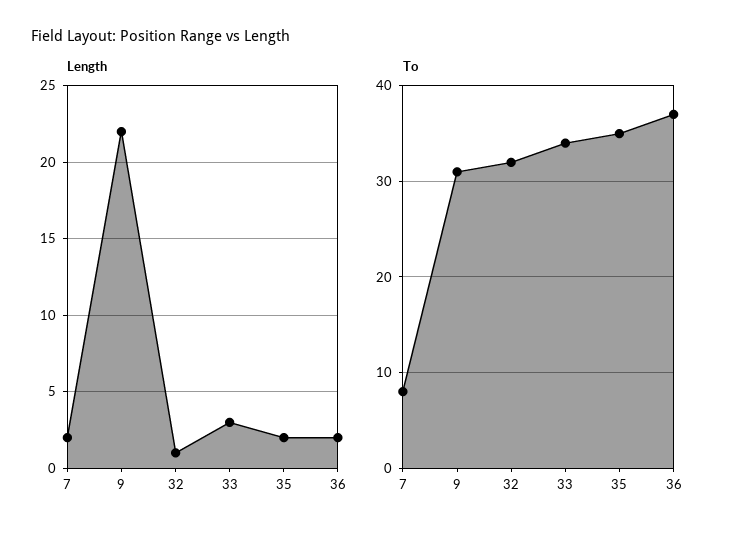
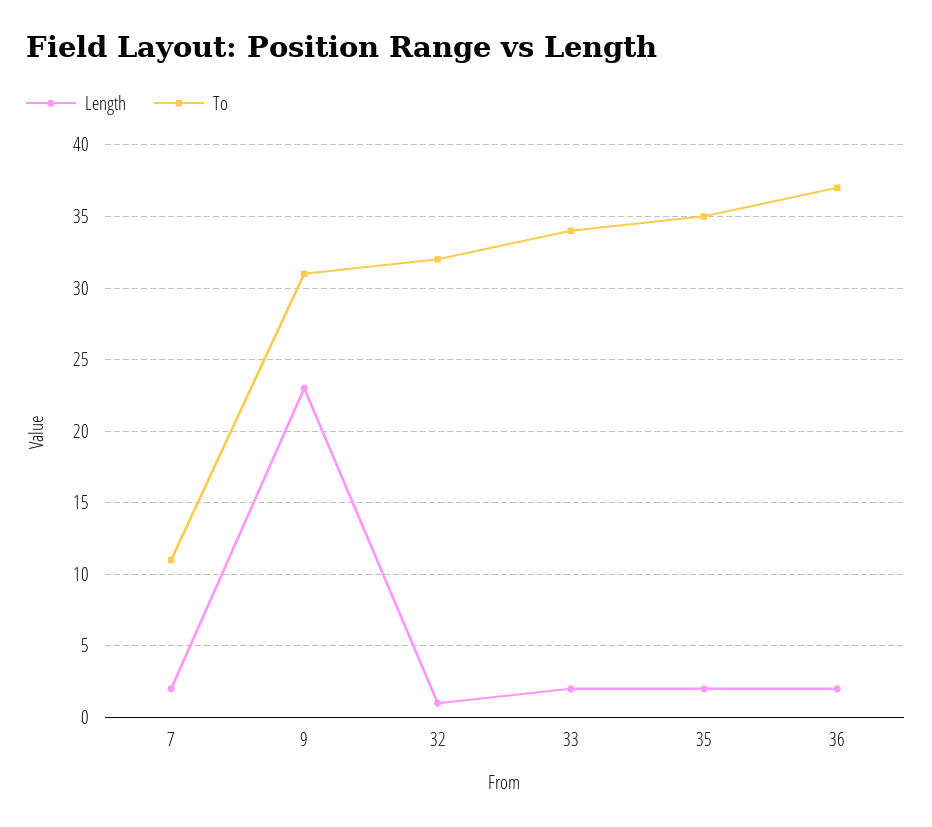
Length, 9: 22 -> 23
Length, 33: 3 -> 2
To, 7: 8 -> 11

